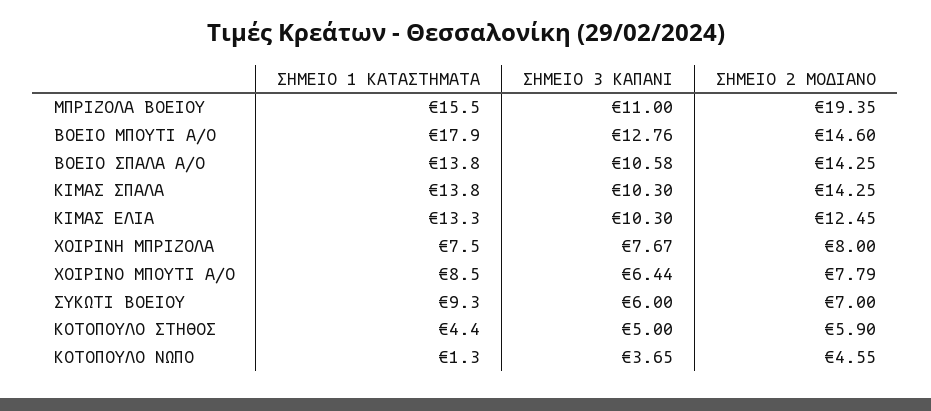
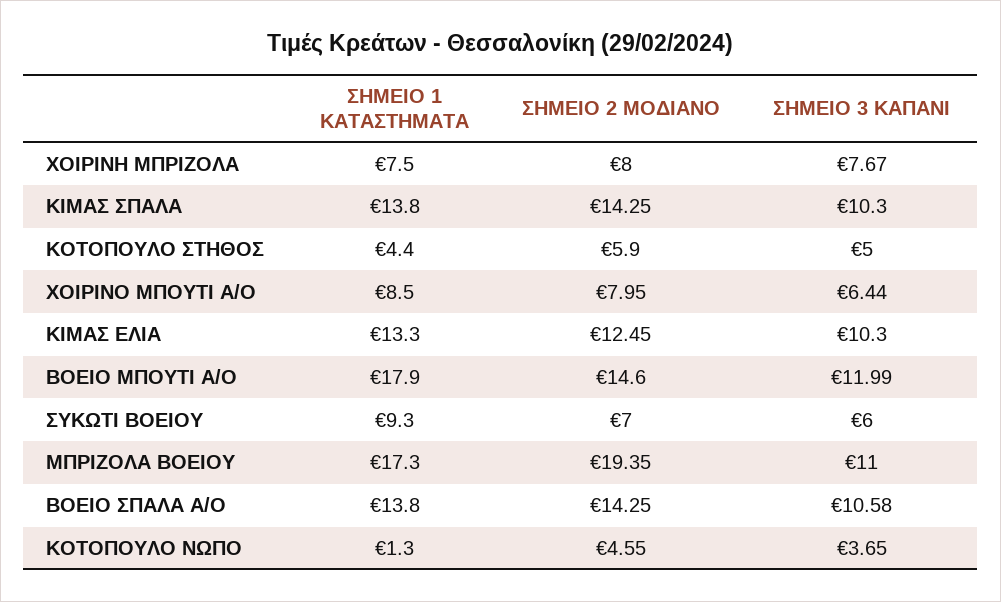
ΣΗΜΕΙΟ 1 ΚΑΤΑΣΤΗΜΑΤΑ, ΜΠΡΙΖΟΛΑ ΒΟΕΙΟΥ: 15.5 -> 17.3
ΣΗΜΕΙΟ 3 ΚΑΠΑΝΙ, ΒΟΕΙΟ ΜΠΟΥΤΙ Α/Ο: 12.76 -> 11.99
ΣΗΜΕΙΟ 2 ΜΟΔΙΑΝΟ, ΧΟΙΡΙΝΟ ΜΠΟΥΤΙ Α/Ο: 7.79 -> 7.95

